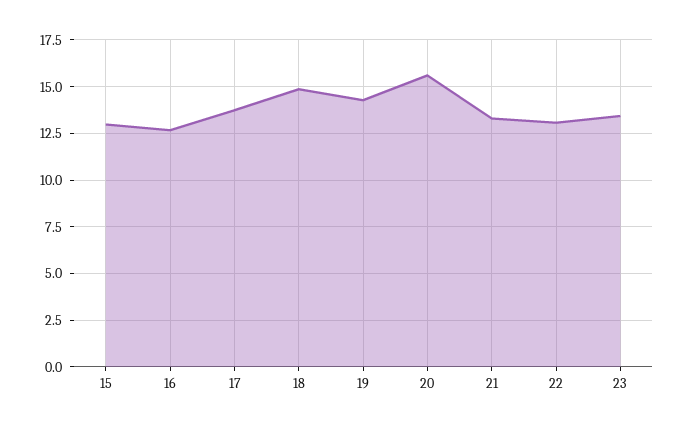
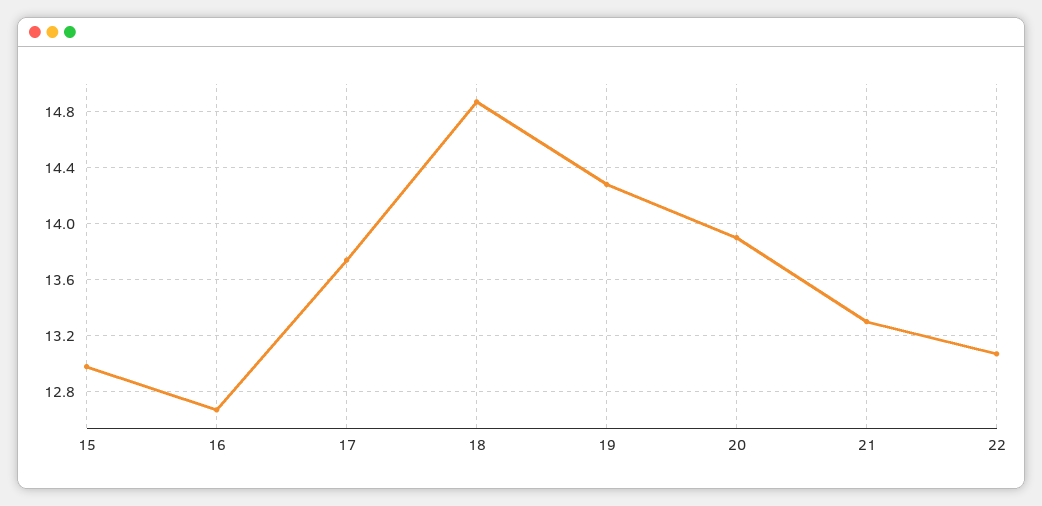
20: 15.5 -> 13.9
23: 13.5 -> none

